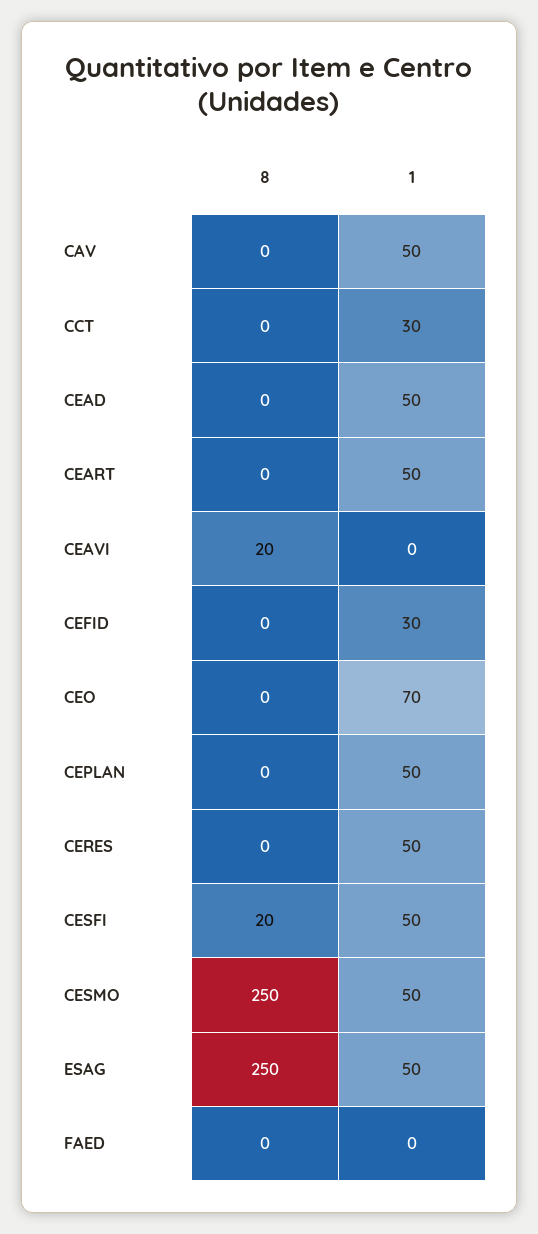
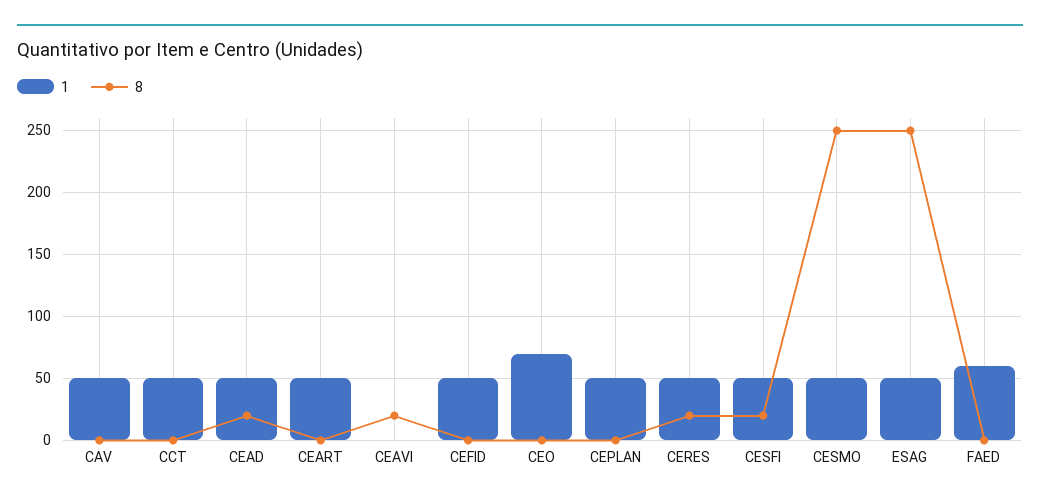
1, CCT: 30 -> 50
8, CEAD: 0 -> 20
1, CEFID: 30 -> 50
8, CERES: 0 -> 20
1, FAED: 0 -> 60

